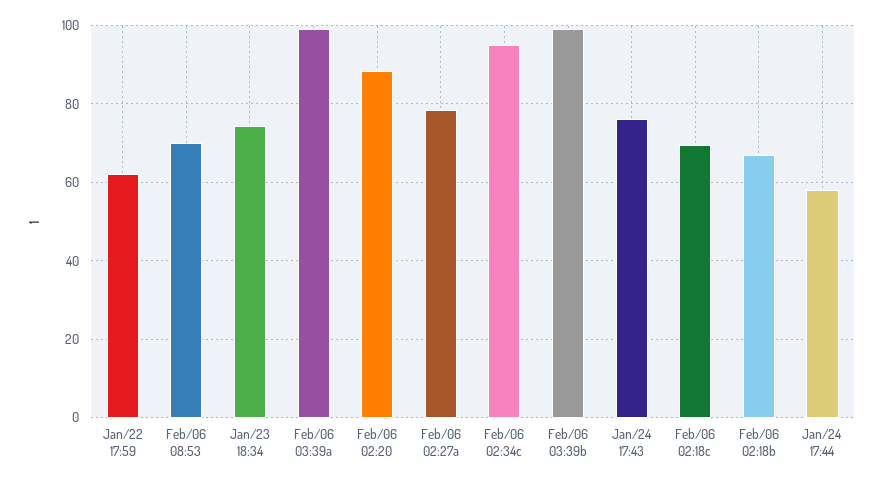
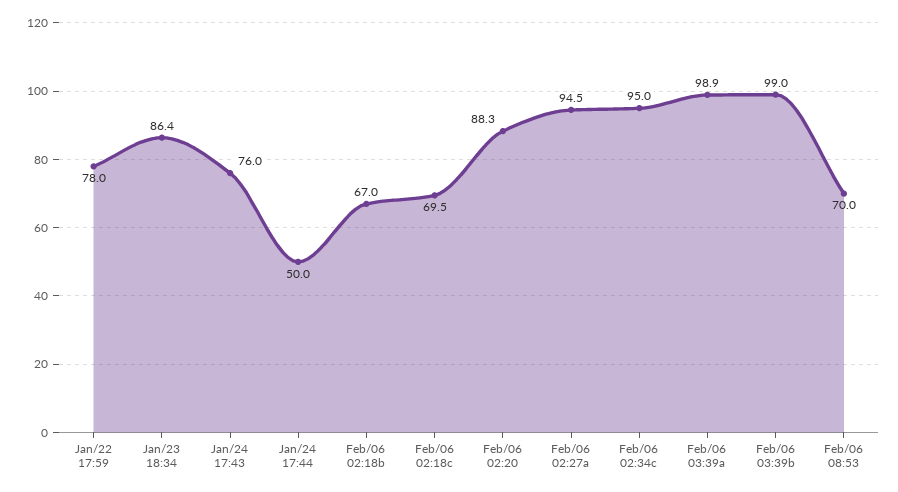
Jan/22 17:59: 62 -> 78
Jan/23 18:34: 74 -> 86.4
Feb/06 02:27a: 78 -> 94.5
Jan/24 17:44: 58 -> 50

